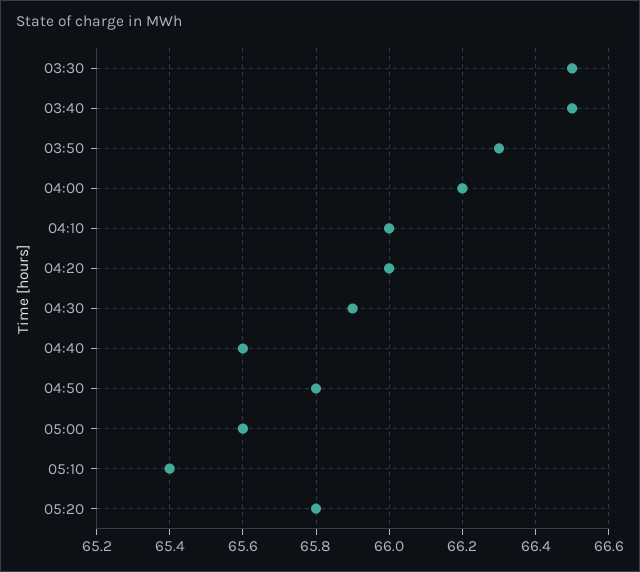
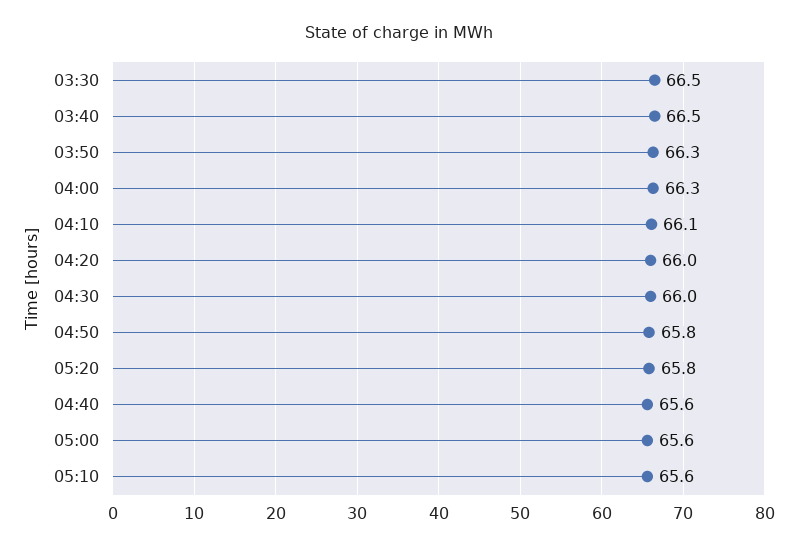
04:00: 66.2 -> 66.3
04:10: 66 -> 66.1
04:30: 65.9 -> 66
05:10: 65.4 -> 65.6

